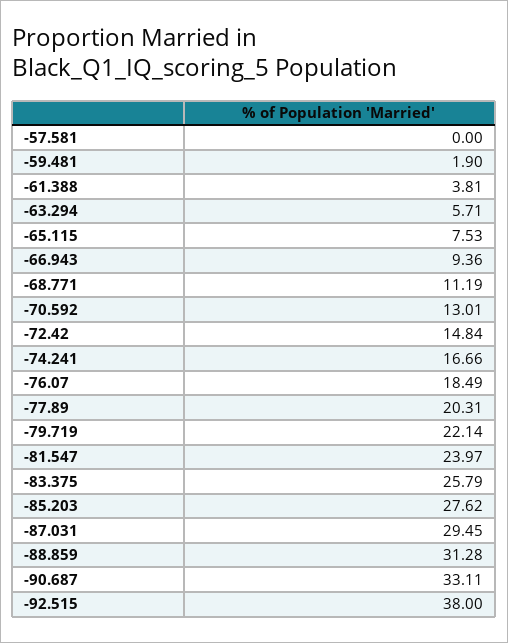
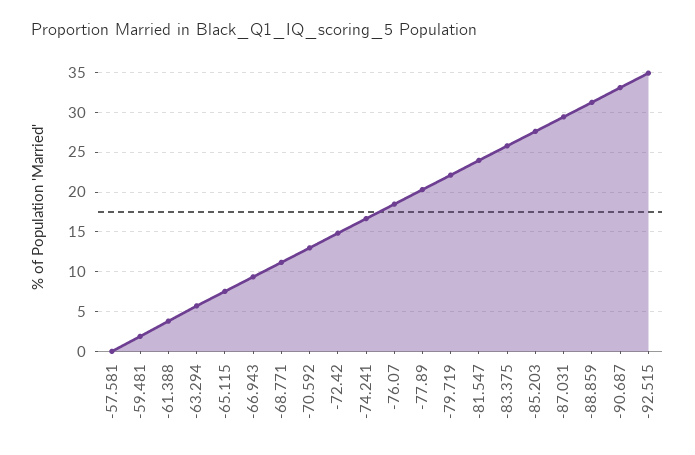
-92.515: 38 -> 35

